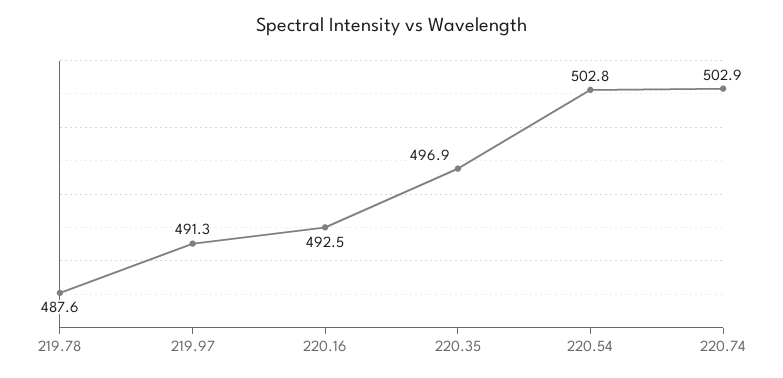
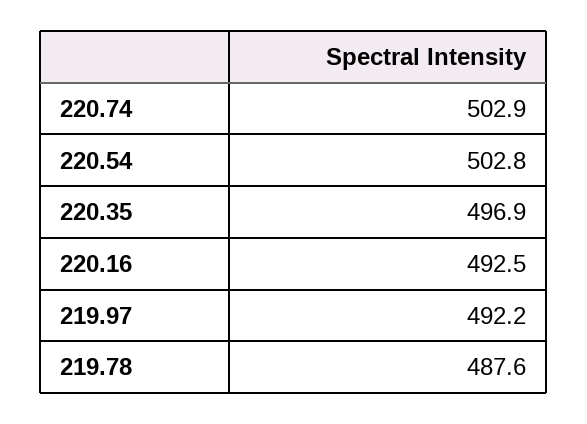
219.97: 491.3 -> 492.2

